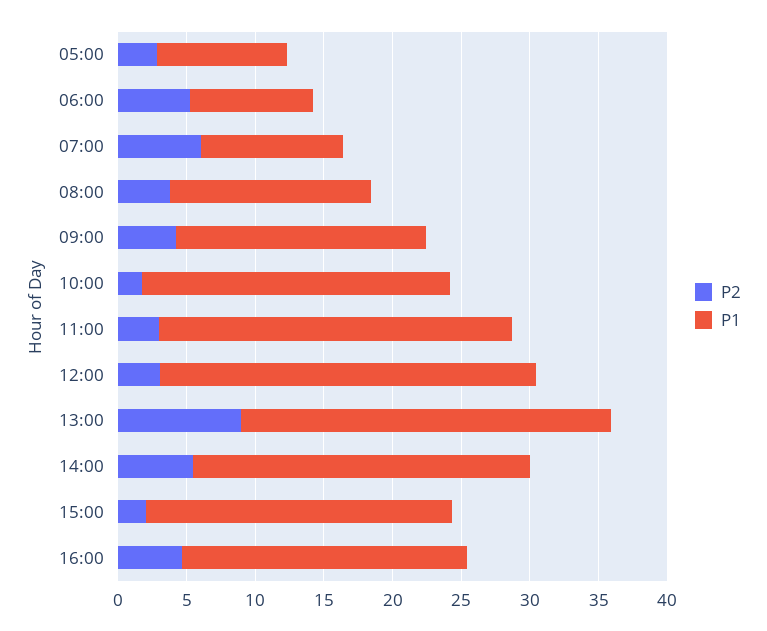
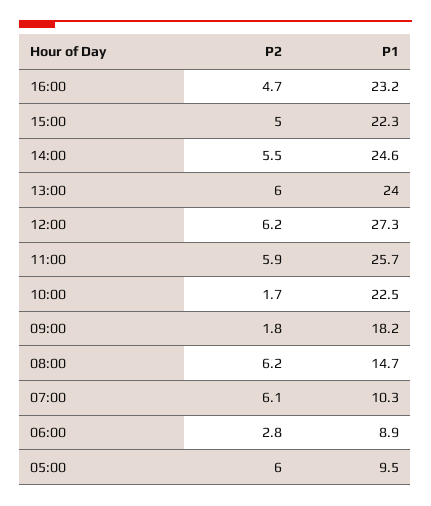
P2, 05:00: 3 -> 6
P2, 06:00: 5 -> 2.8
P2, 08:00: 4 -> 6.2
P2, 09:00: 4 -> 1.8
P2, 11:00: 3 -> 5.9
P2, 12:00: 3 -> 6.2
P2, 13:00: 9 -> 6
P1, 13:00: 27 -> 24
P2, 15:00: 2 -> 5
P1, 16:00: 21 -> 23.2

